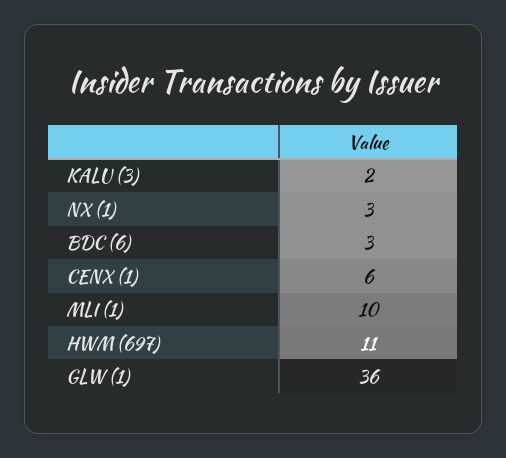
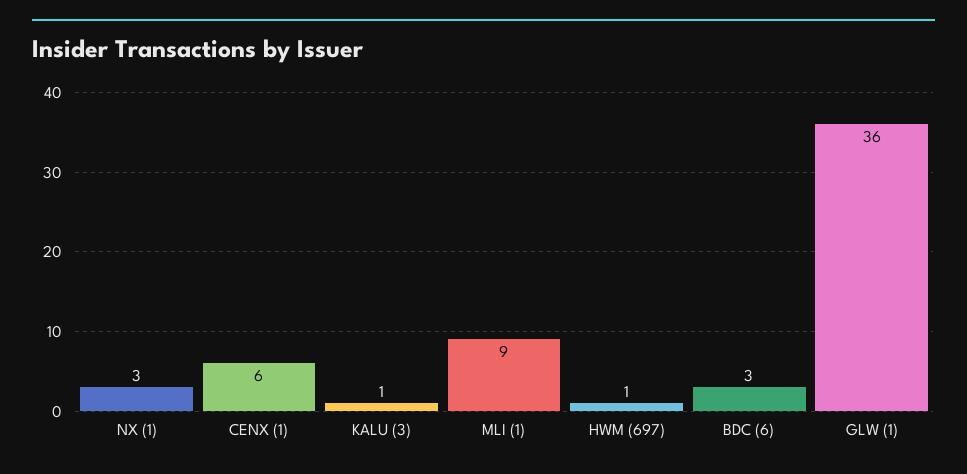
KALU (3): 2 -> 1
MLI (1): 10 -> 9
HWM (697): 11 -> 1

